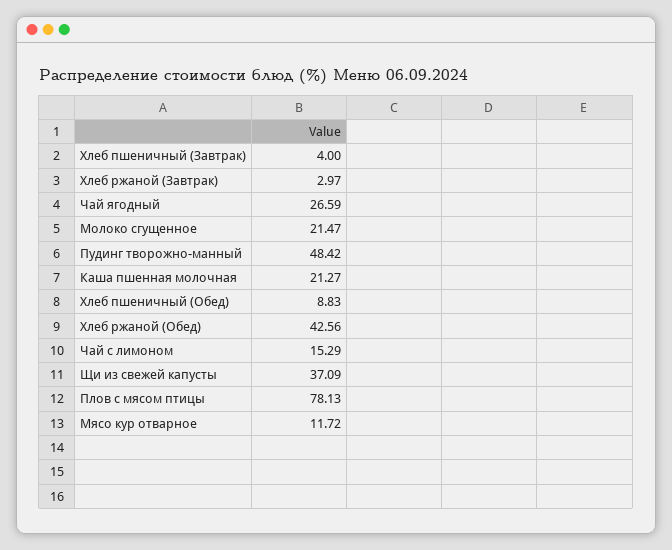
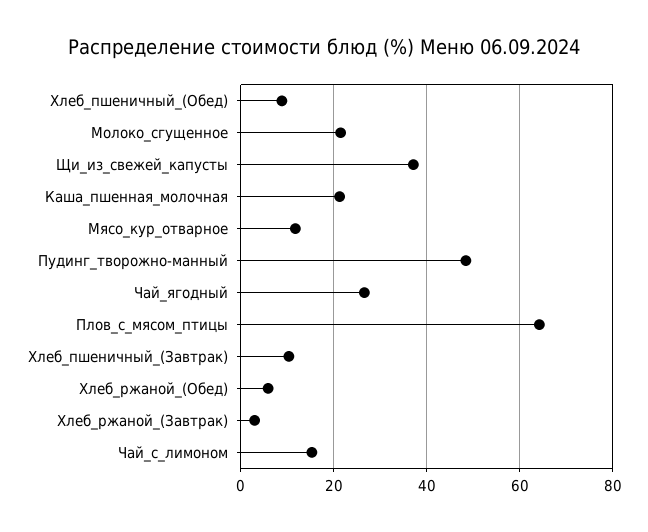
Хлеб пшеничный (Завтрак): 4 -> 10
Хлеб ржаной (Обед): 42.56 -> 6
Плов с мясом птицы: 78.13 -> 64

